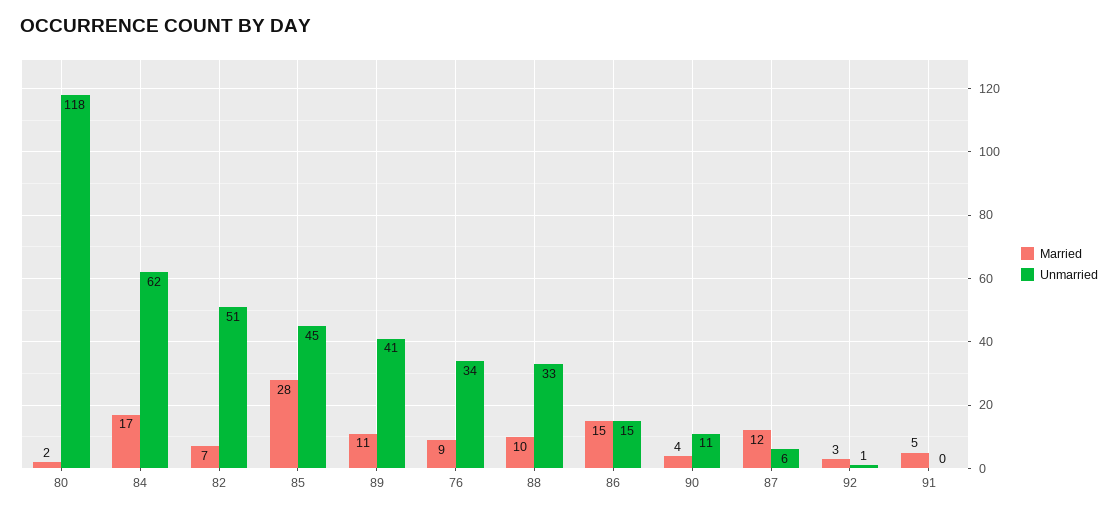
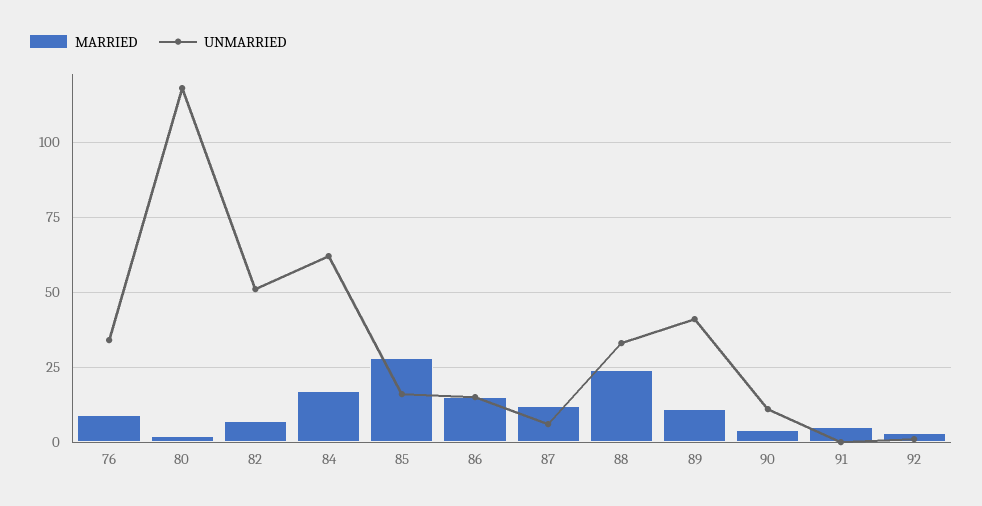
Unmarried, 85: 45 -> 15
Married, 88: 10 -> 25

